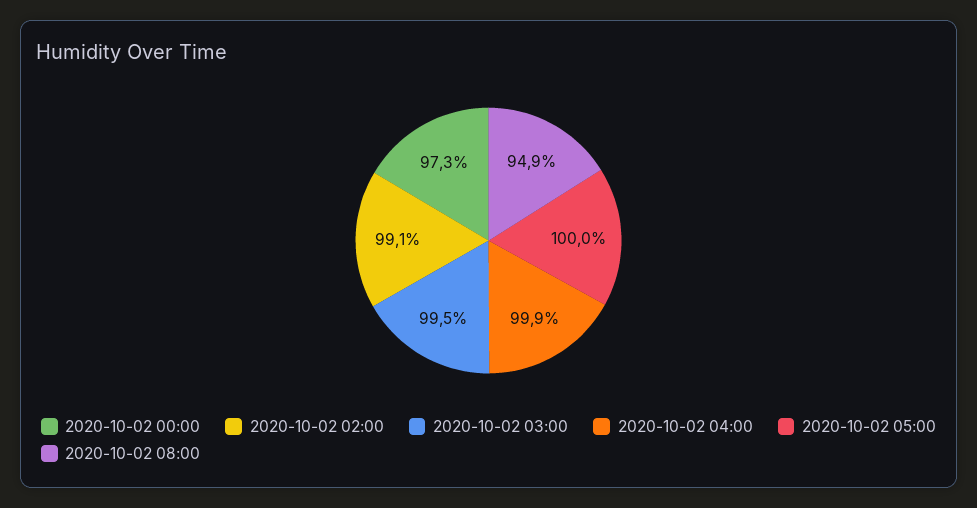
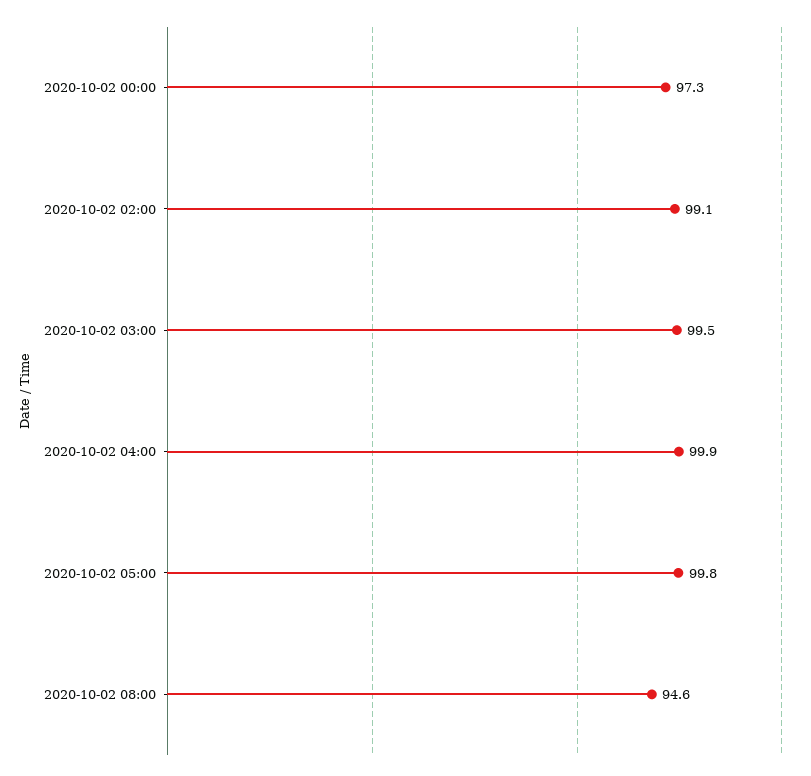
2020-10-02 05:00: 100 -> 99.8
2020-10-02 08:00: 94.9 -> 94.6

